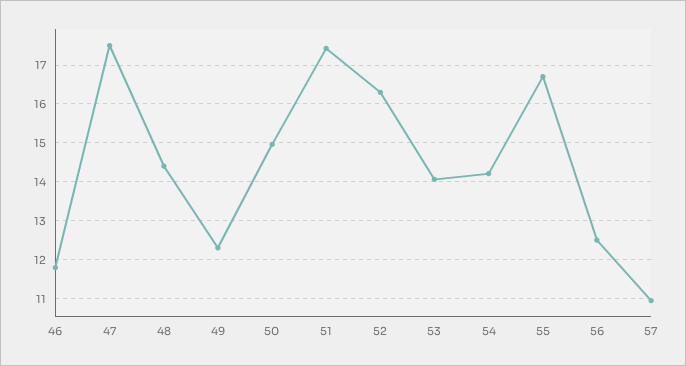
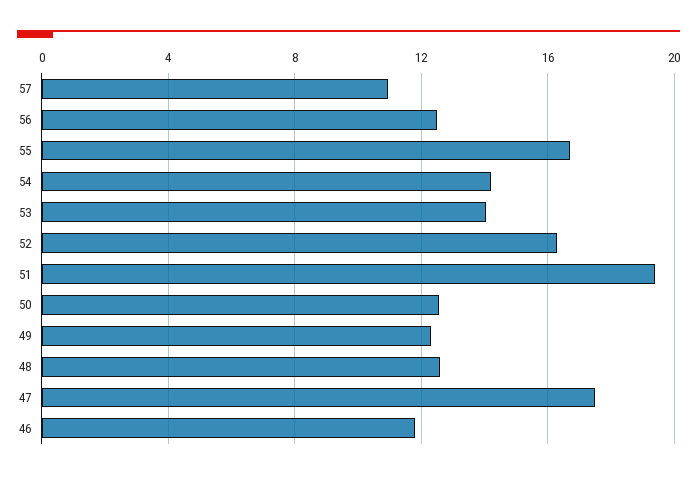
48: 14.4 -> 12.5
50: 15 -> 12.5
51: 17.4 -> 19.5

